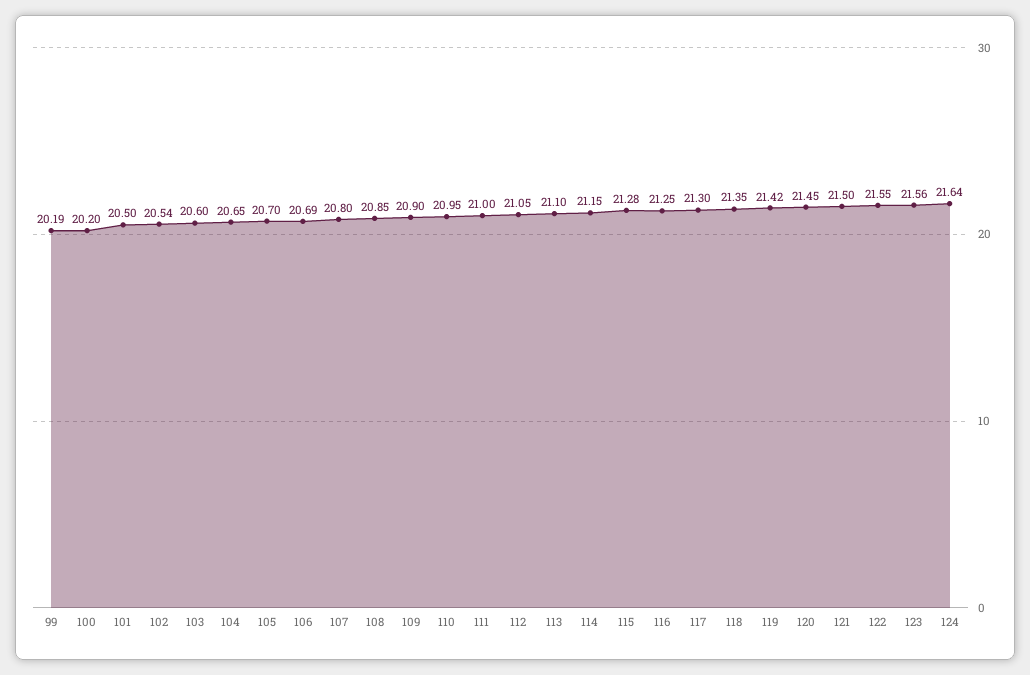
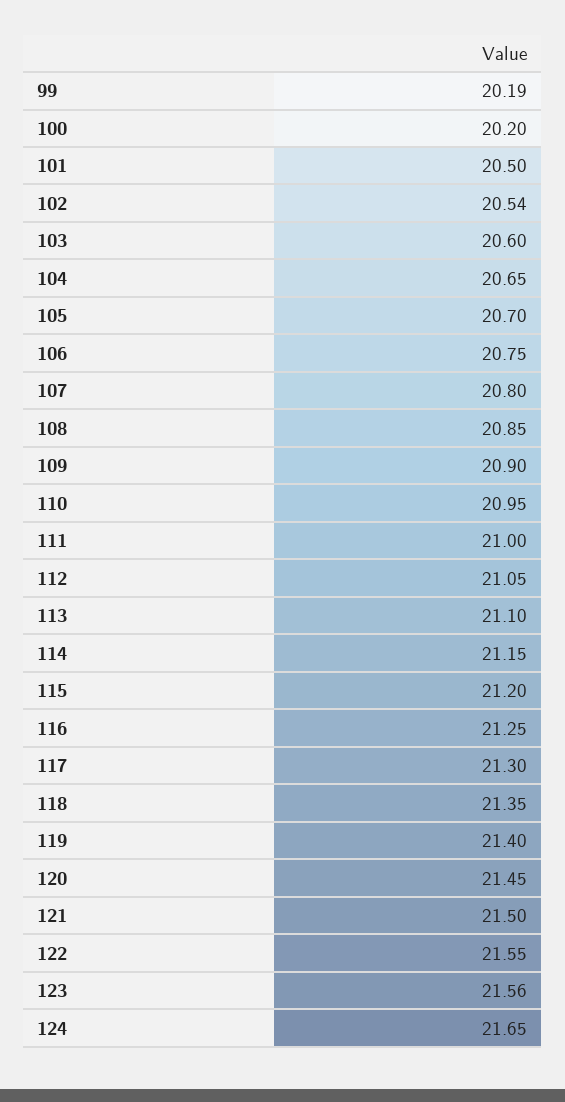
106: 20.69 -> 20.75
115: 21.28 -> 21.2
119: 21.42 -> 21.4
124: 21.64 -> 21.65

